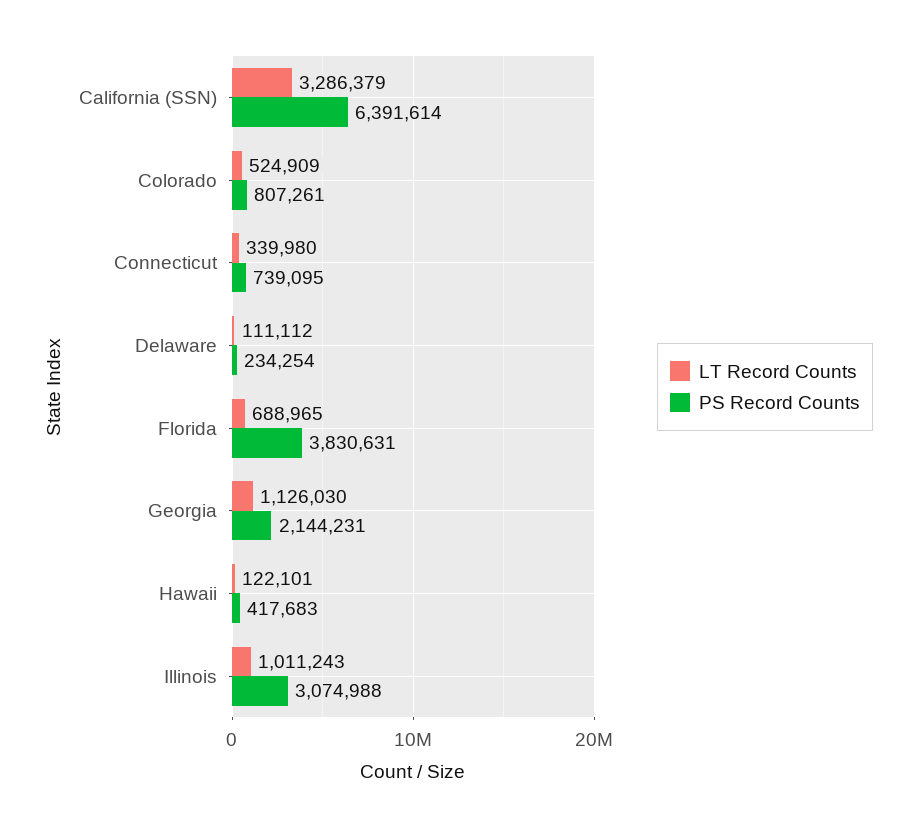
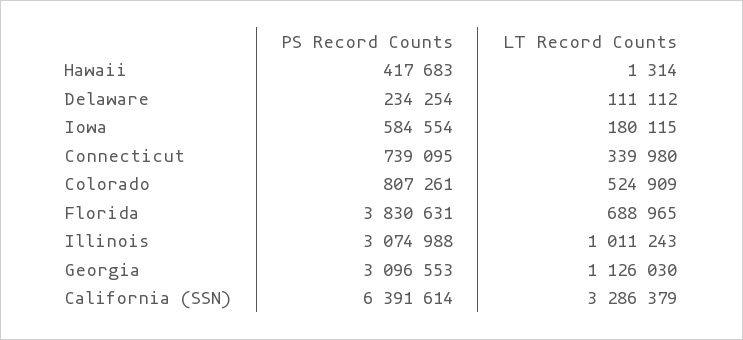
PS Record Counts, Georgia: 2144231 -> 3096553
LT Record Counts, Hawaii: 122101 -> 1314
PS Record Counts, Iowa: none -> 584554
LT Record Counts, Iowa: none -> 180115

